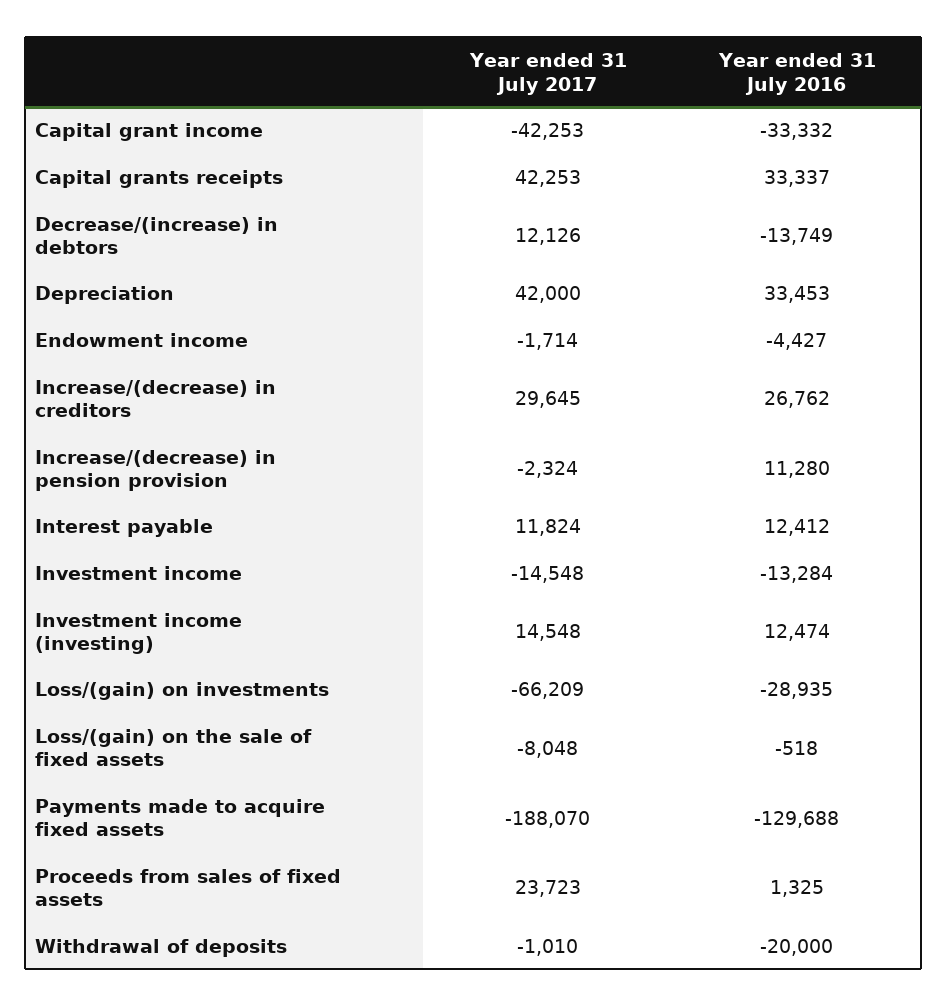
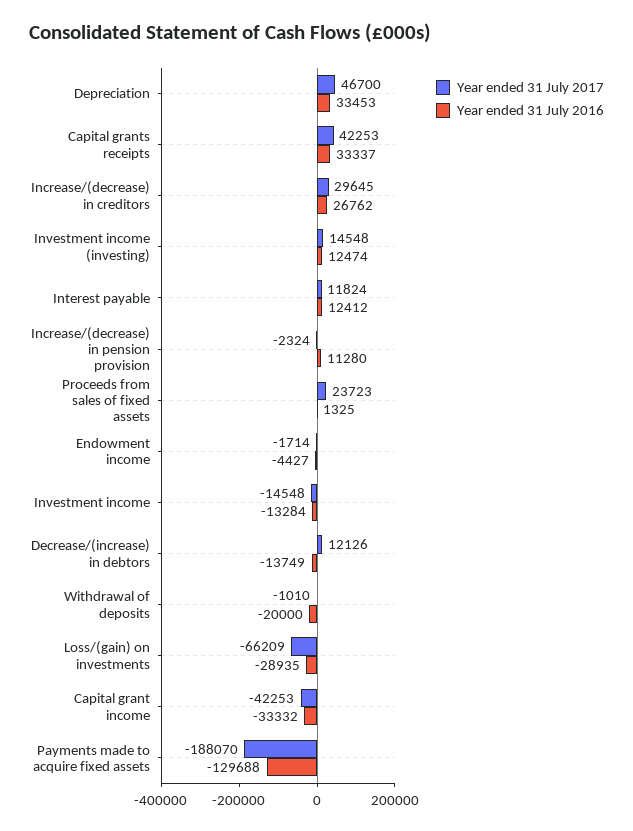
Year ended 31 July 2017, Depreciation: 42000 -> 46700
Year ended 31 July 2017, Loss/(gain) on the sale of fixed assets: -8048 -> none
Year ended 31 July 2016, Loss/(gain) on the sale of fixed assets: -518 -> none

